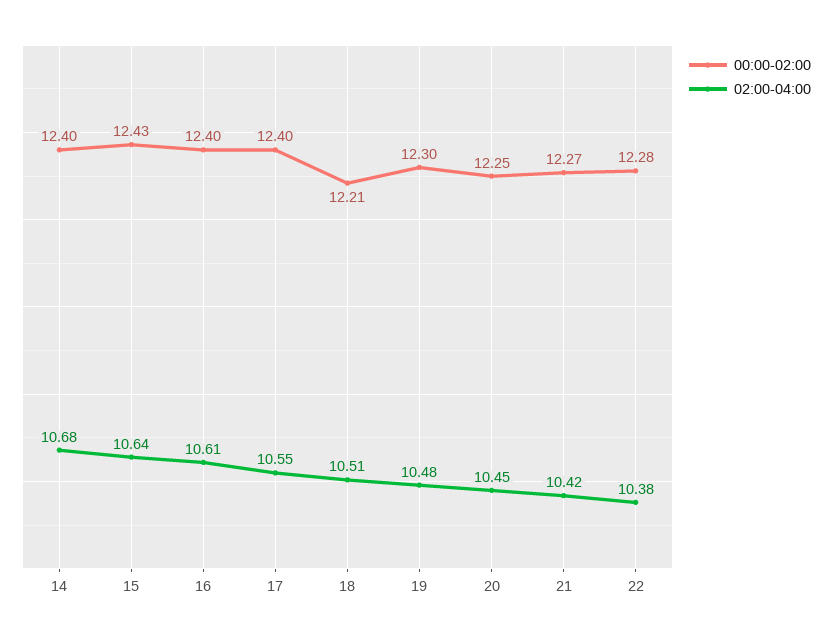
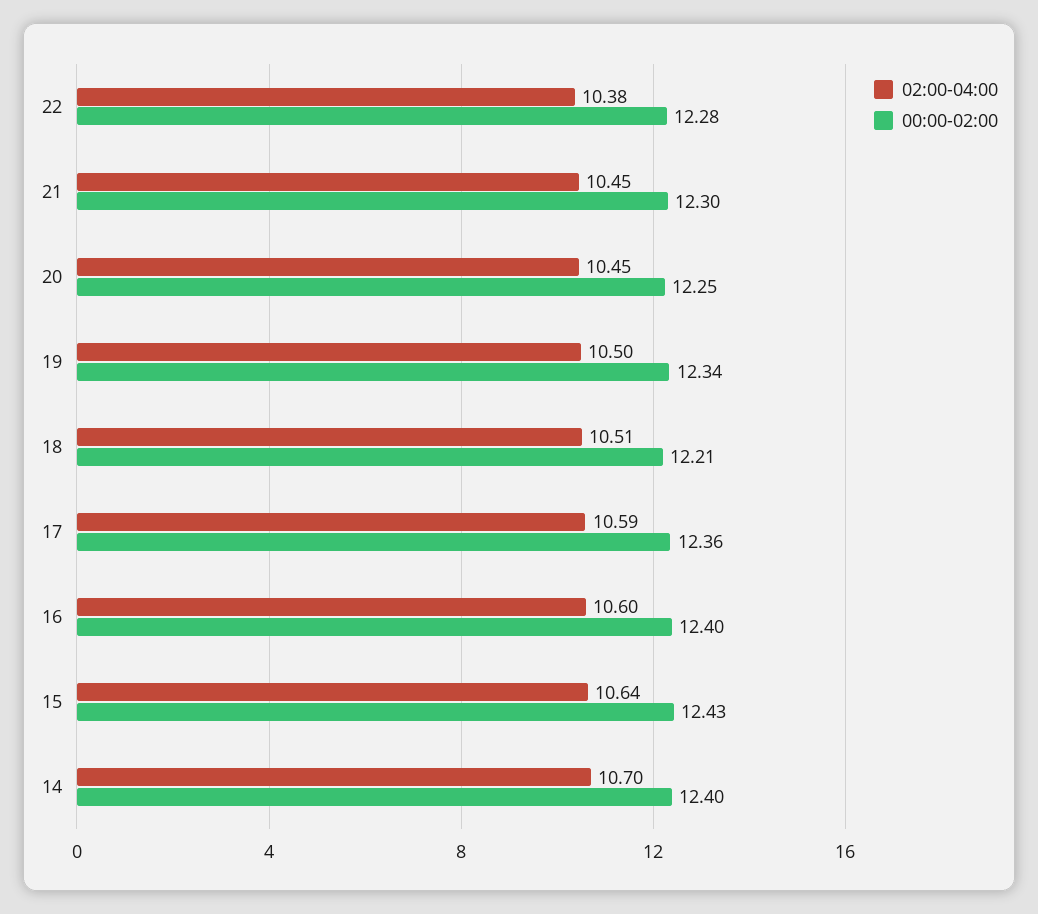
02:00-04:00, 14: 10.68 -> 10.7
02:00-04:00, 16: 10.61 -> 10.6
00:00-02:00, 17: 12.4 -> 12.36
02:00-04:00, 17: 10.55 -> 10.59
00:00-02:00, 19: 12.3 -> 12.34
02:00-04:00, 19: 10.48 -> 10.5
00:00-02:00, 21: 12.27 -> 12.3
02:00-04:00, 21: 10.42 -> 10.45

